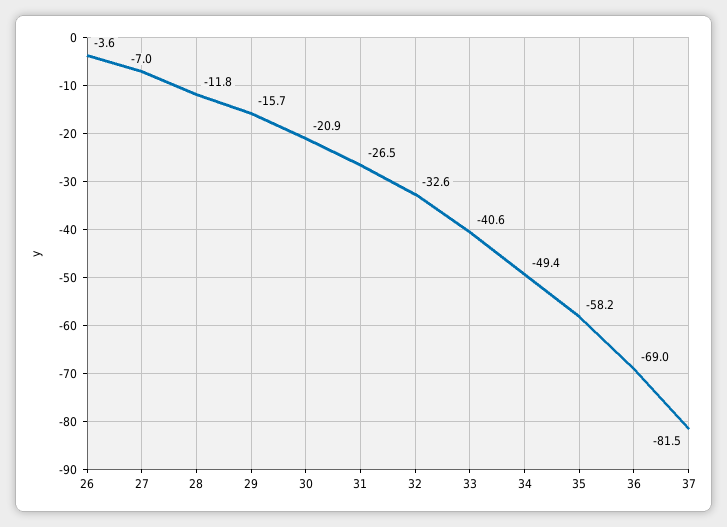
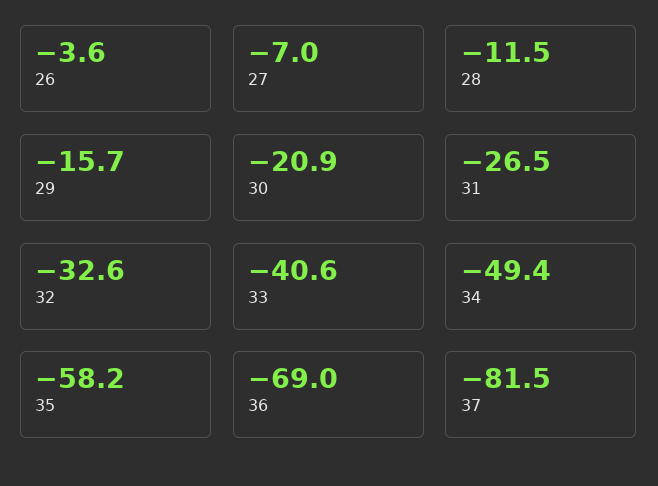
28: -11.8 -> -11.5

